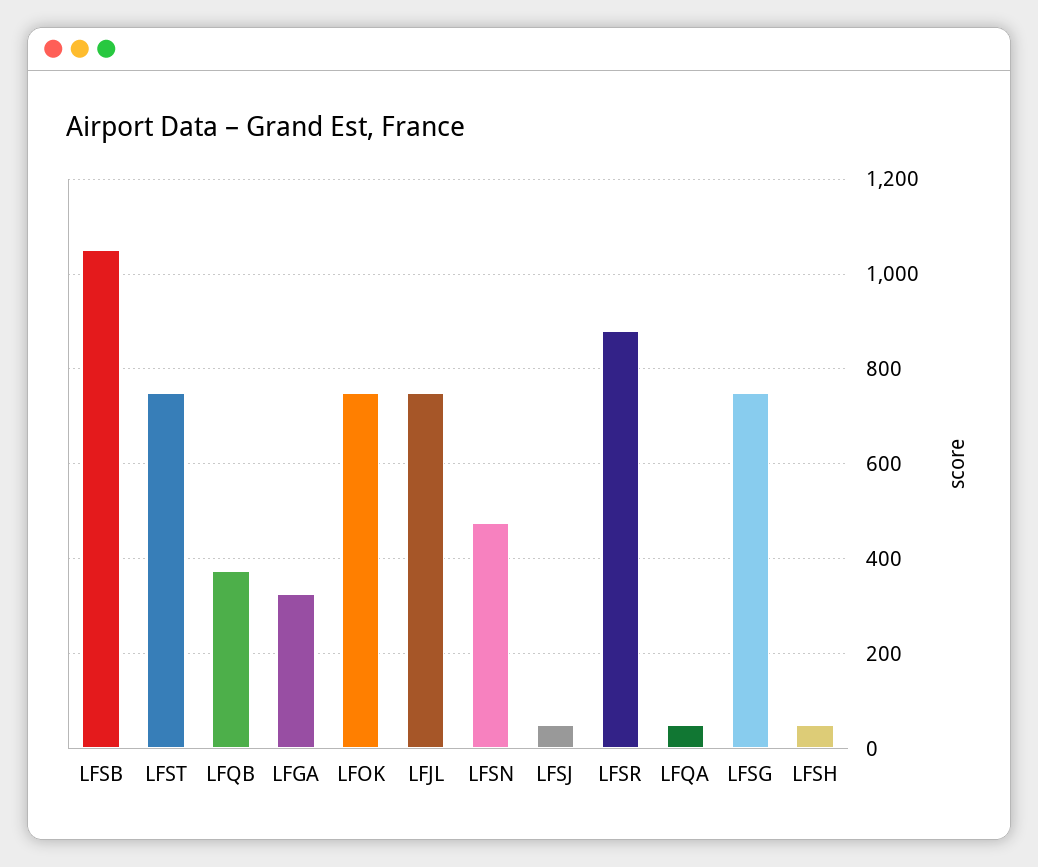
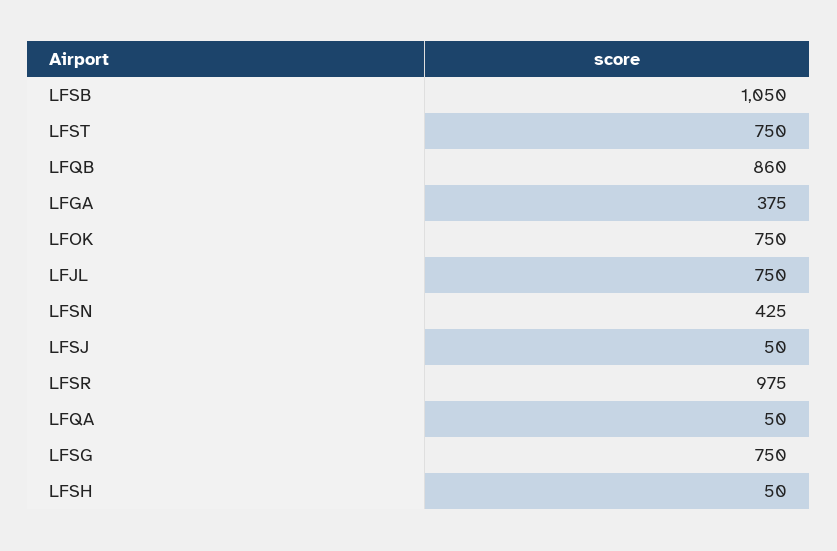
LFQB: 380 -> 860
LFGA: 320 -> 375
LFSN: 480 -> 425
LFSR: 880 -> 975

